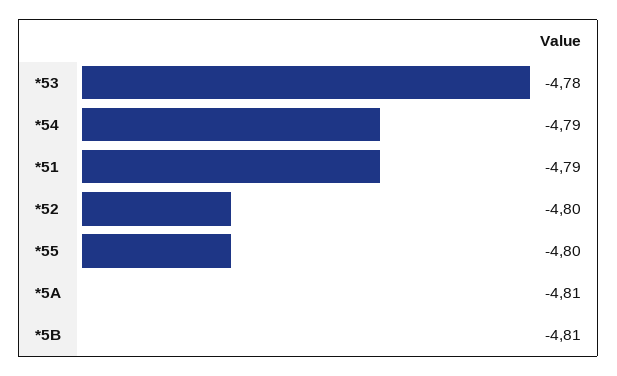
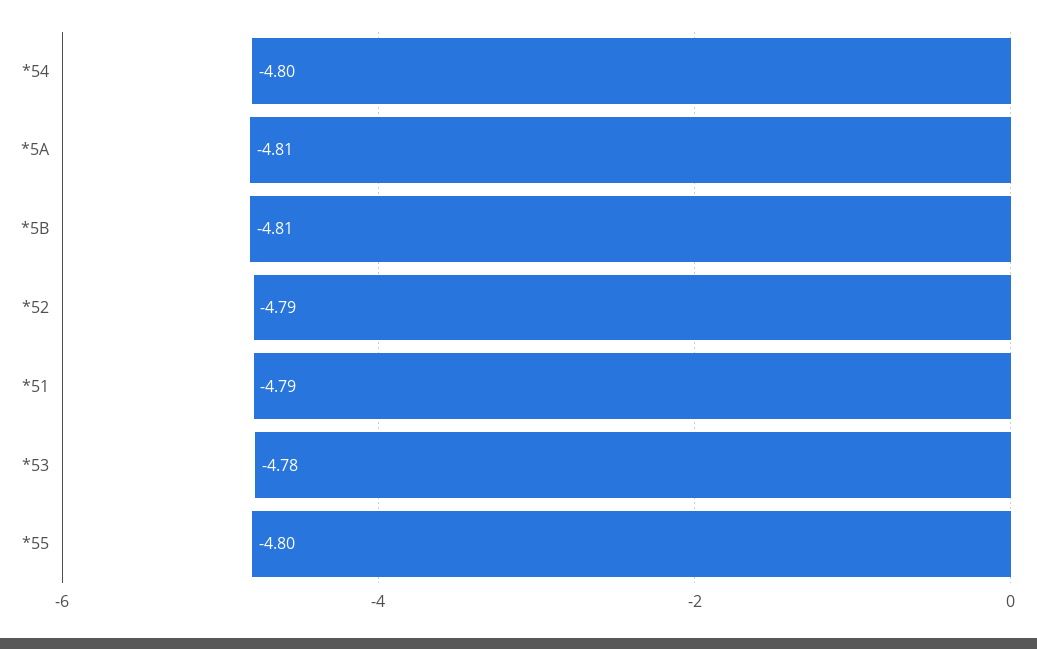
*54: -4.79 -> -4.8
*52: -4.8 -> -4.79

